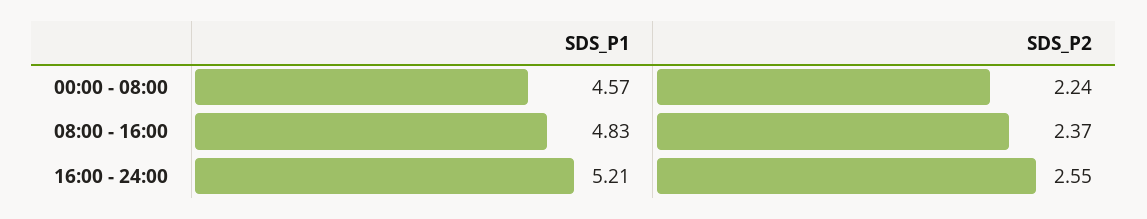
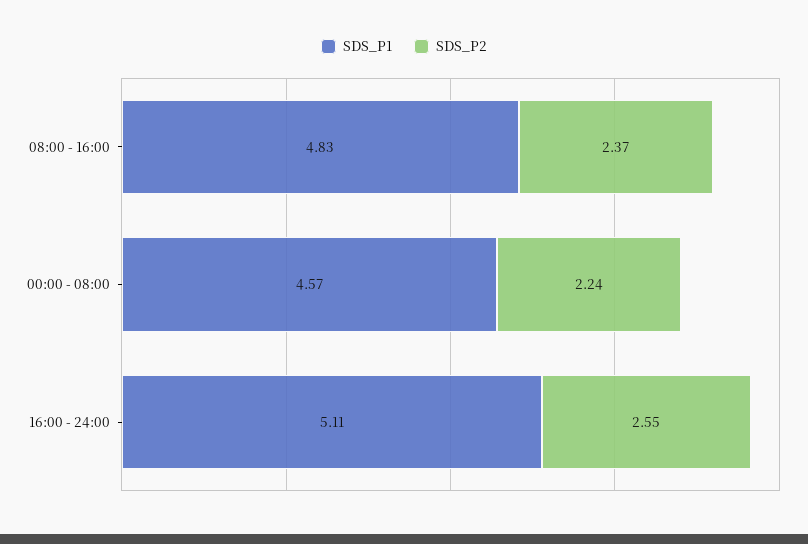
SDS_P1, 16:00 - 24:00: 5.21 -> 5.11

